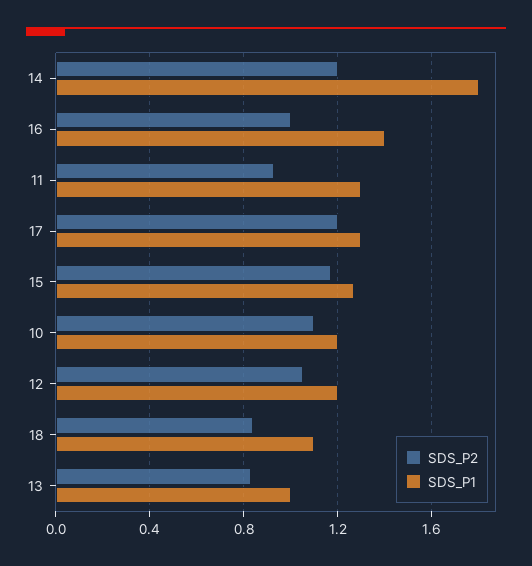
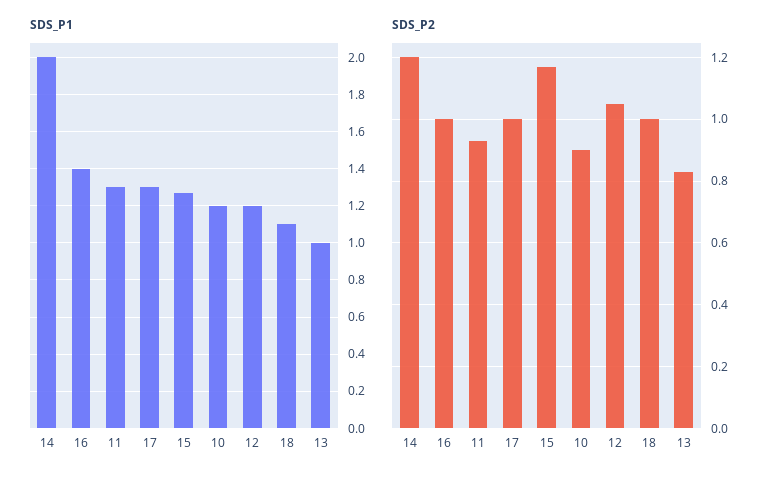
SDS_P1, 14: 1.8 -> 2
SDS_P2, 17: 1.2 -> 1
SDS_P2, 10: 1.1 -> 0.9
SDS_P2, 18: 0.85 -> 1

